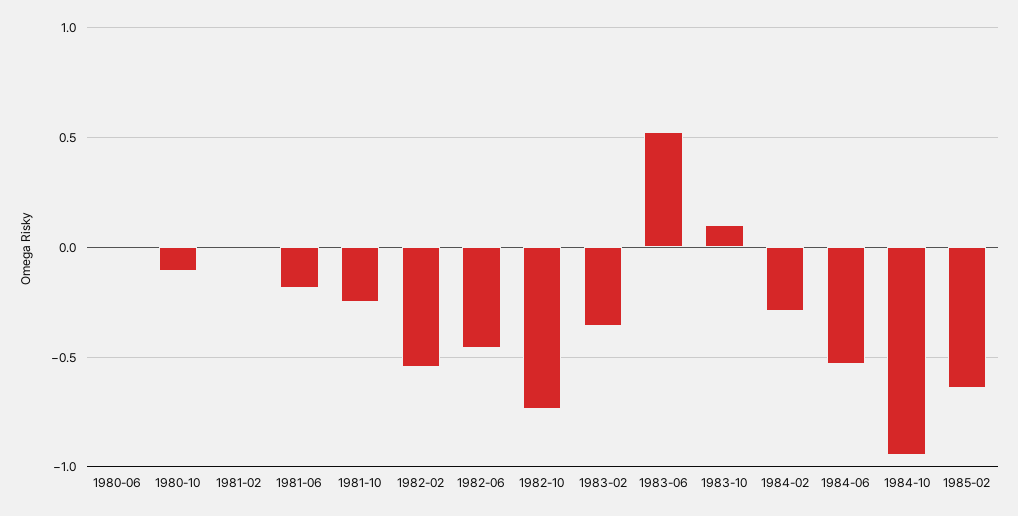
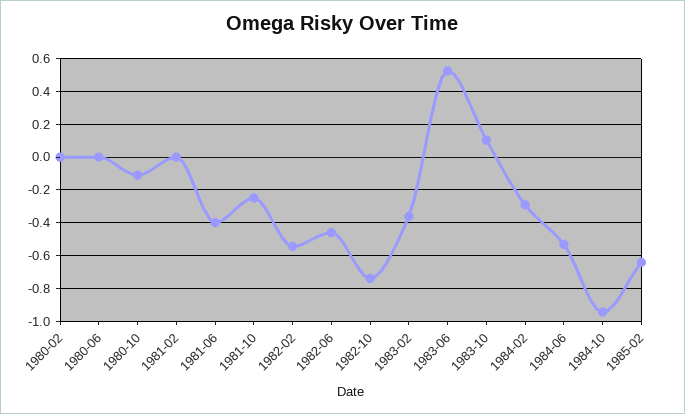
1981-06: -0.2 -> -0.4
1980-02: none -> 0

